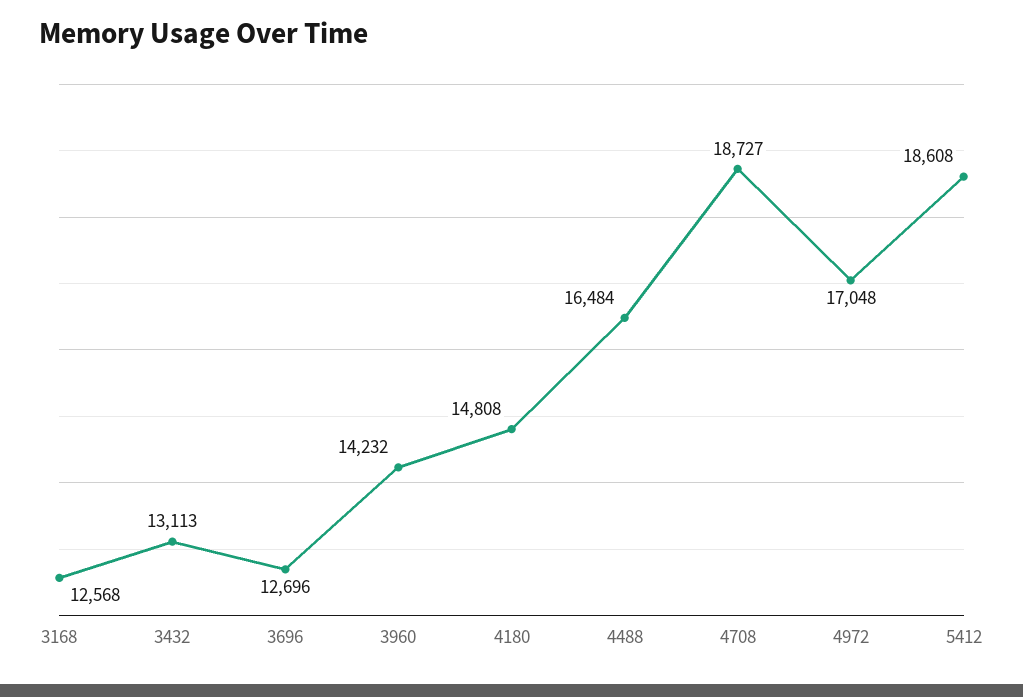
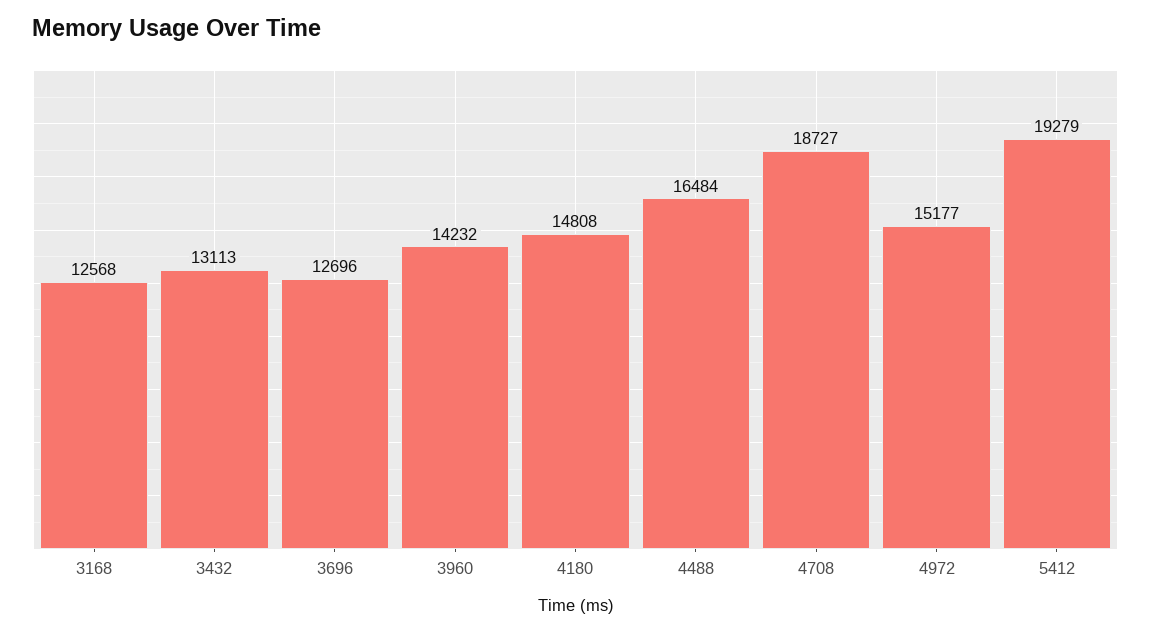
4972: 17048 -> 15177
5412: 18608 -> 19279

